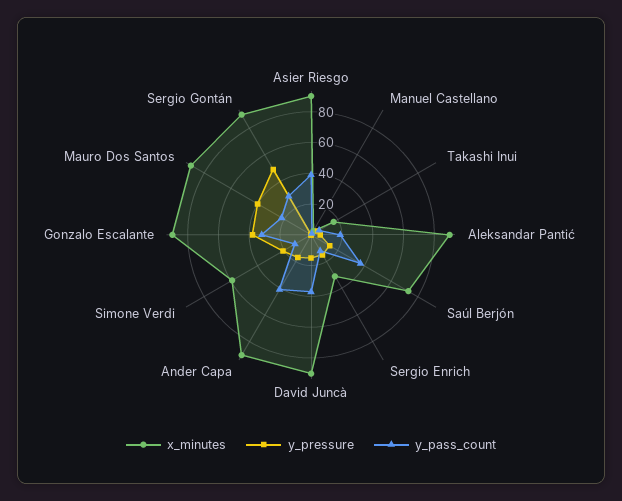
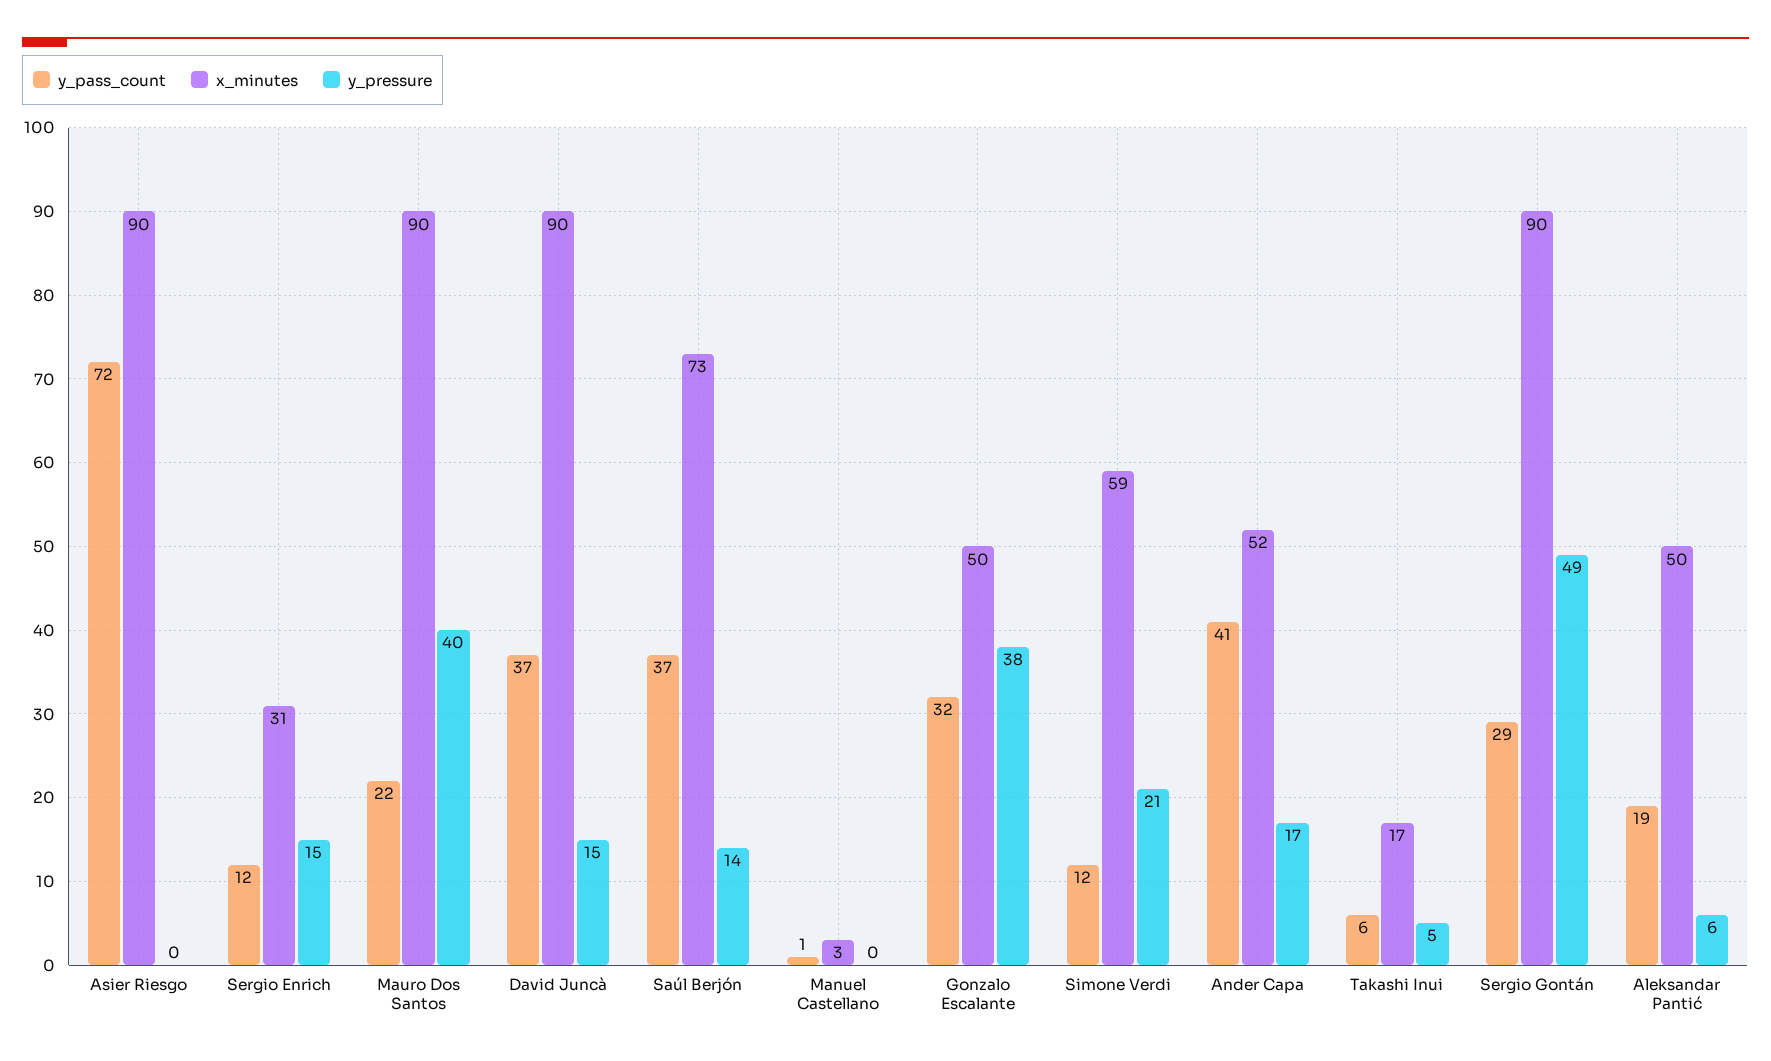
y_pass_count, Asier Riesgo: 40 -> 72
x_minutes, Aleksandar Pantić: 90 -> 50
x_minutes, Ander Capa: 90 -> 52
x_minutes, Gonzalo Escalante: 90 -> 50

